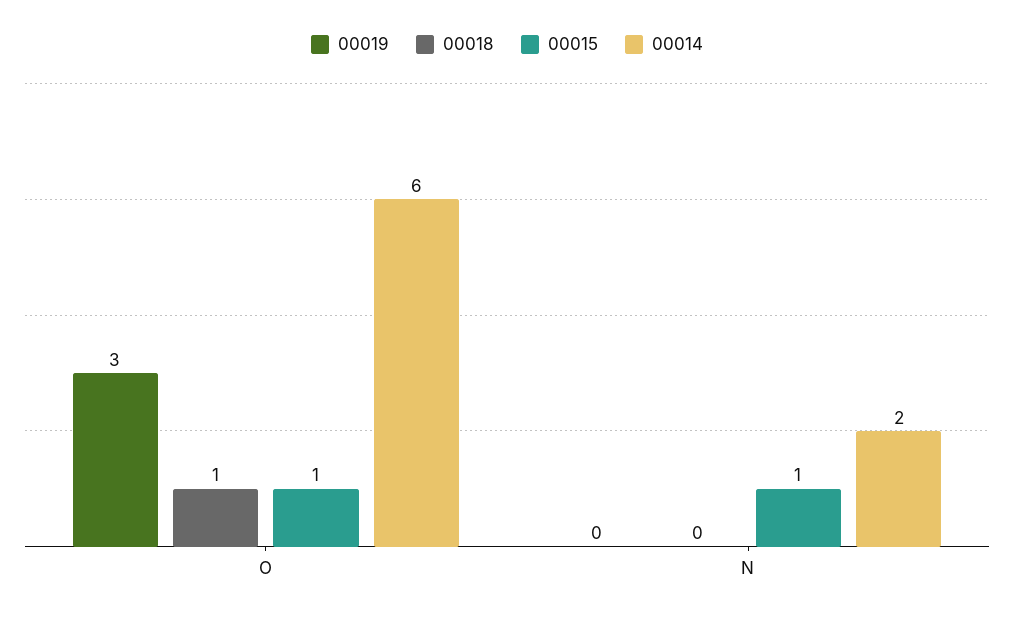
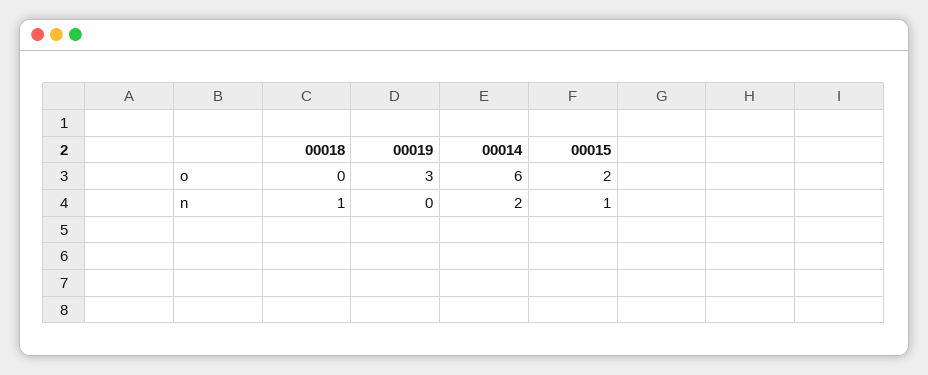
00018, O: 1 -> 0
00015, O: 1 -> 2
00018, N: 0 -> 1

